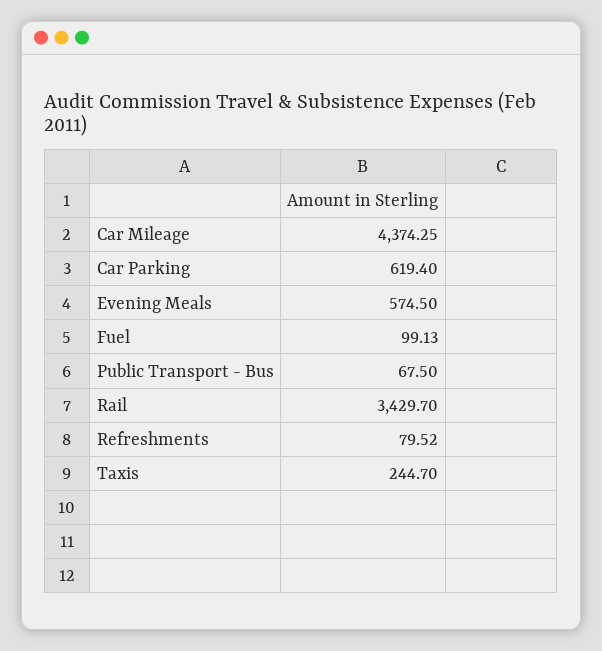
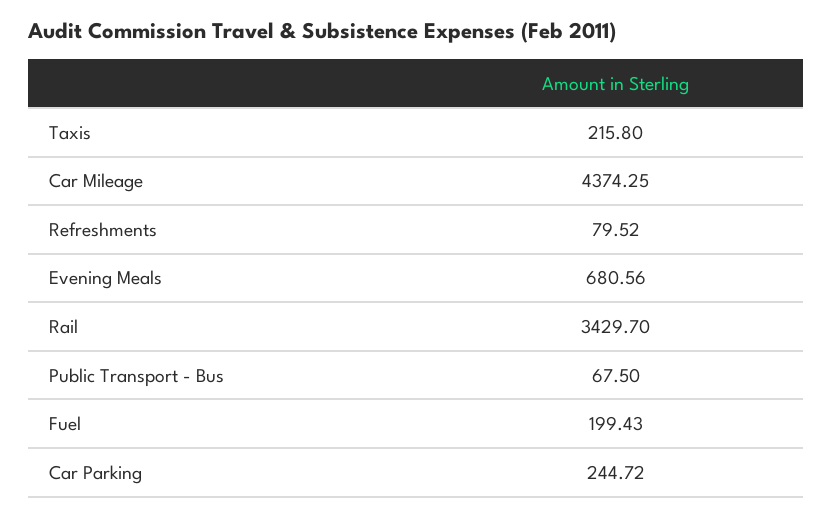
Car Parking: 619.4 -> 244.72
Evening Meals: 574.5 -> 680.56
Fuel: 99.13 -> 199.43
Taxis: 244.7 -> 215.8

